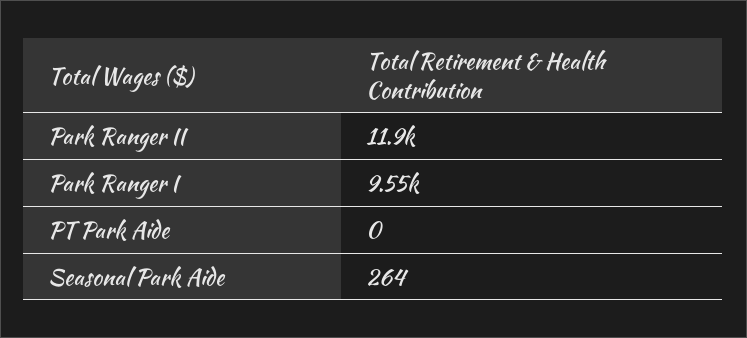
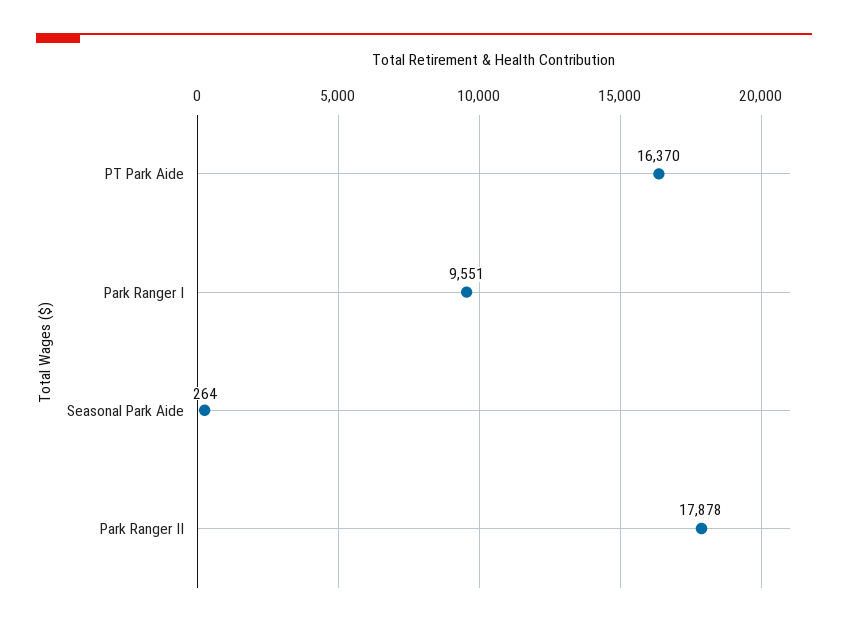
Park Ranger II: 11900 -> 17878
PT Park Aide: 0 -> 16370

